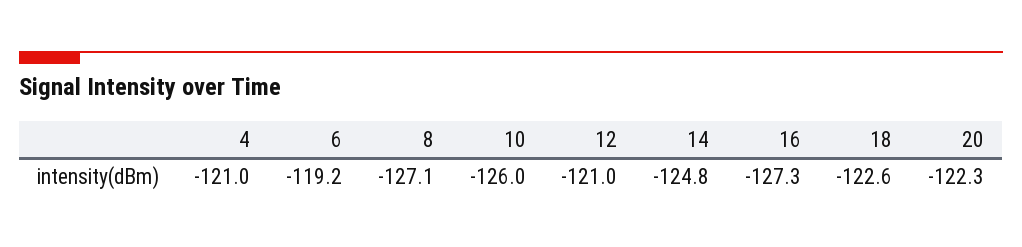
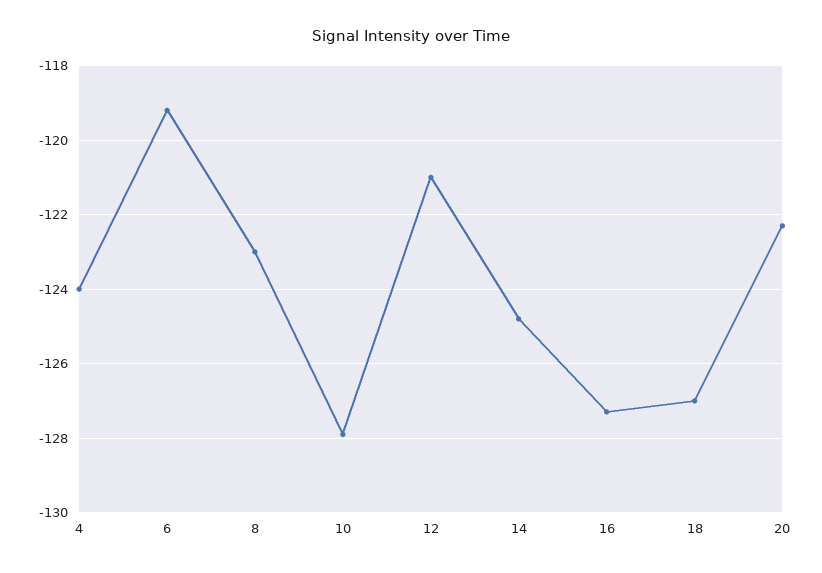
4: -121 -> -124
8: -127.1 -> -123
10: -126 -> -128
18: -122.6 -> -127

